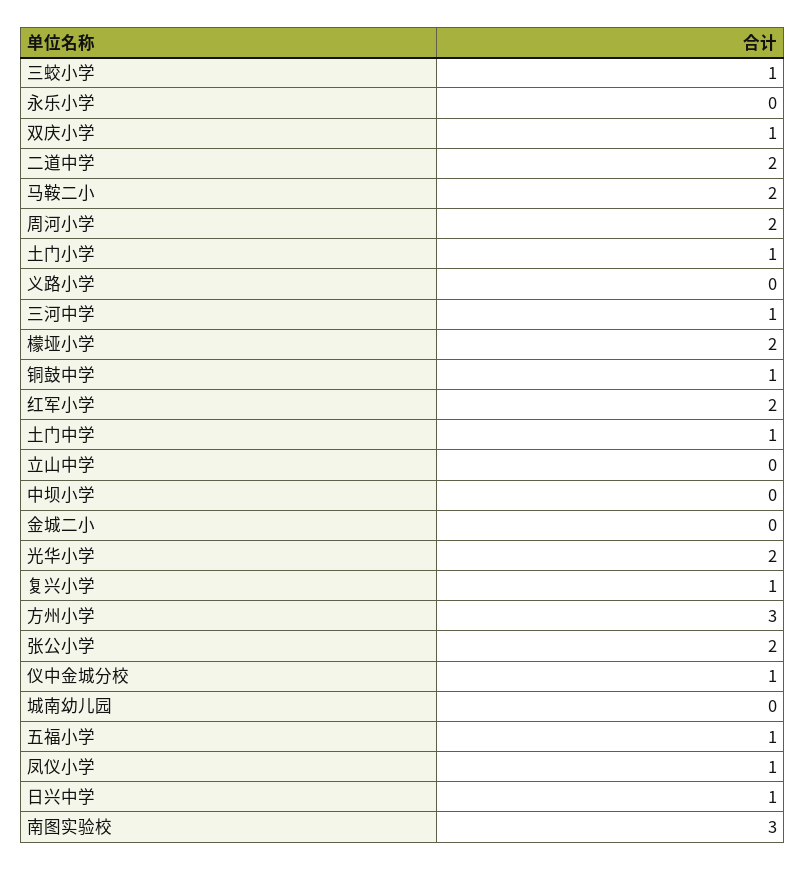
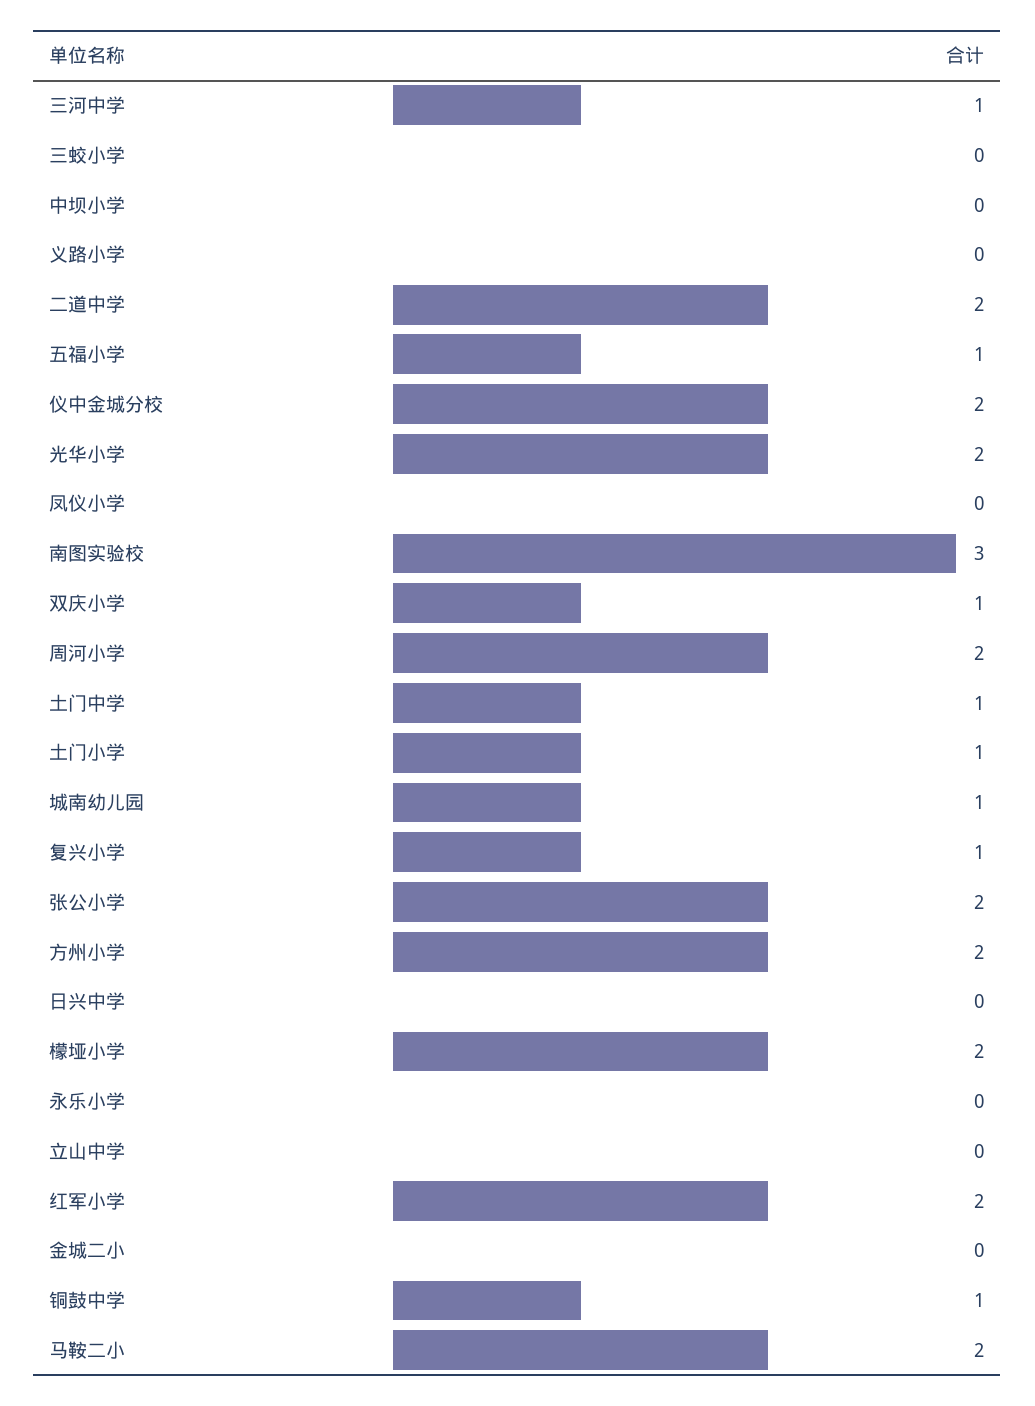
三蛟小学: 1 -> 0
方州小学: 3 -> 2
仪中金城分校: 1 -> 2
城南幼儿园: 0 -> 1
凤仪小学: 1 -> 0
日兴中学: 1 -> 0

